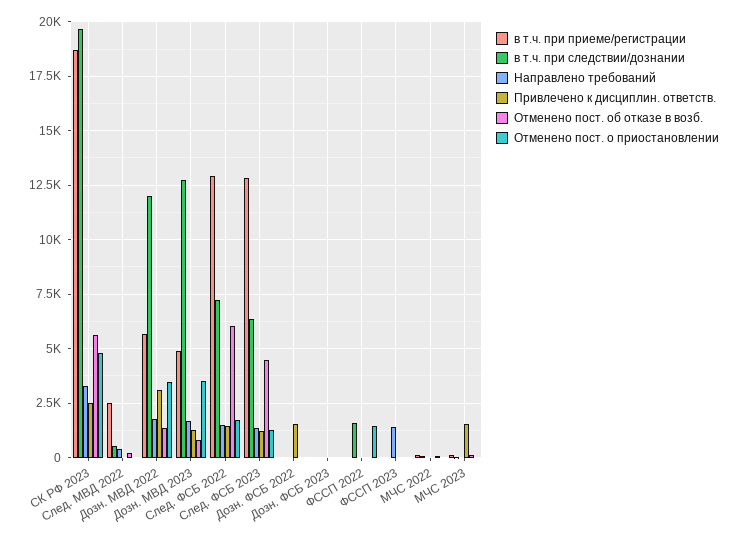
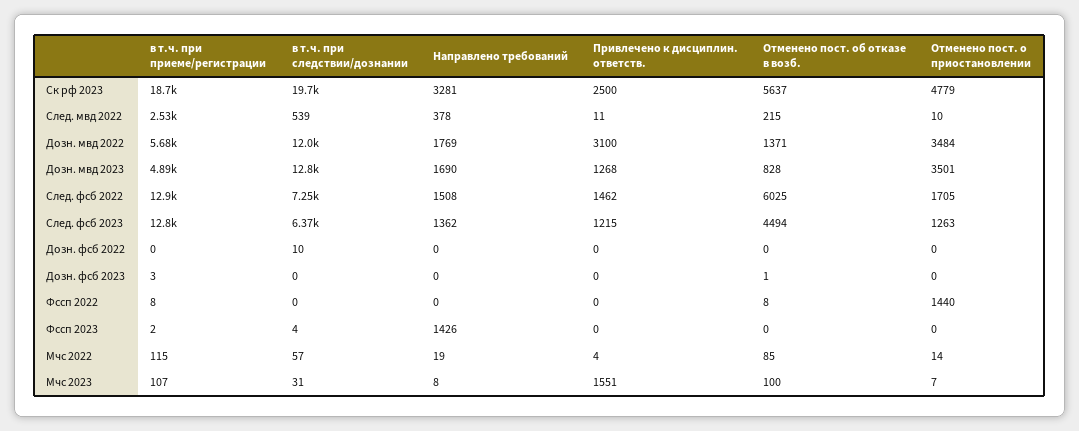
Привлечено к дисциплин. ответств., Дозн. ФСБ 2022: 1500 -> 0
в т.ч. при следствии/дознании, ФССП 2022: 1500 -> 0

